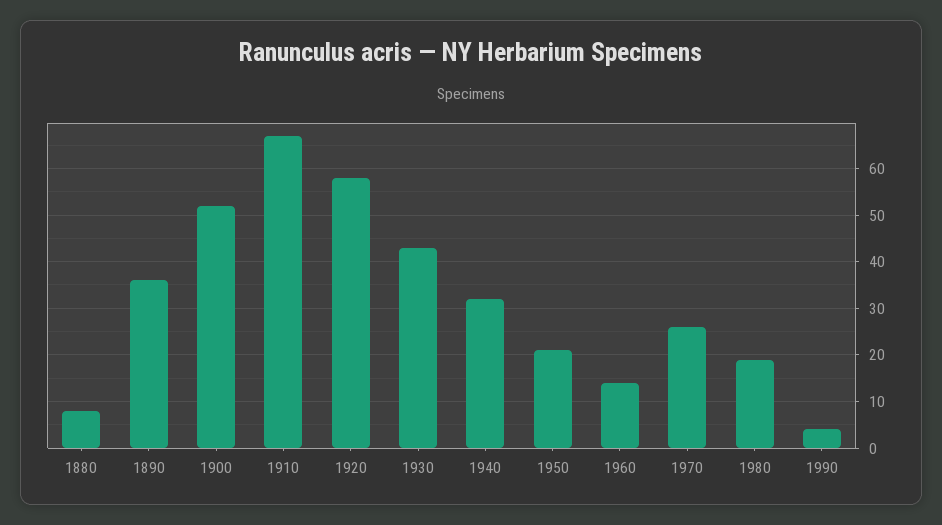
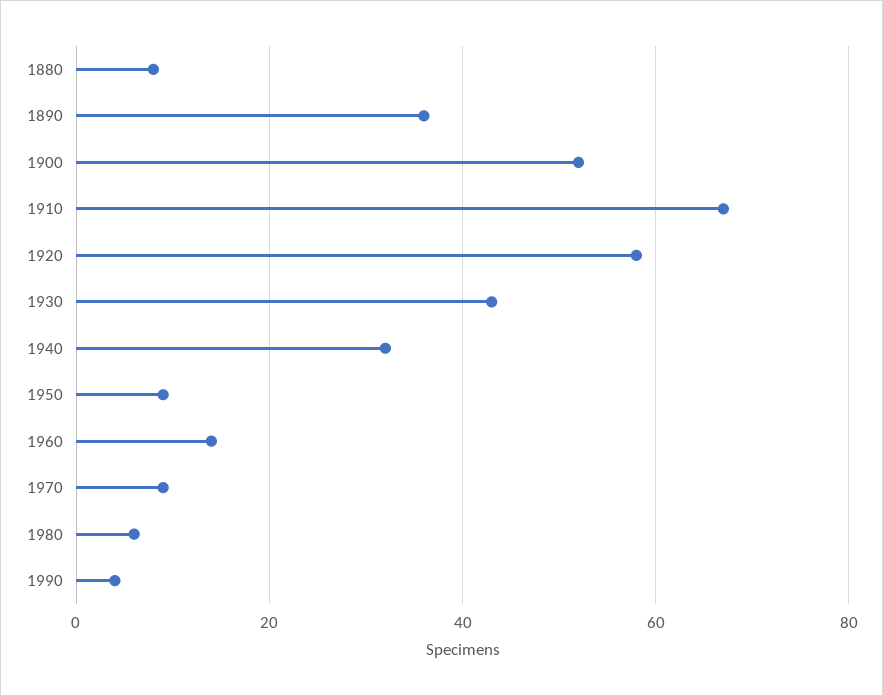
1950: 20 -> 10
1970: 25 -> 10
1980: 20 -> 5

